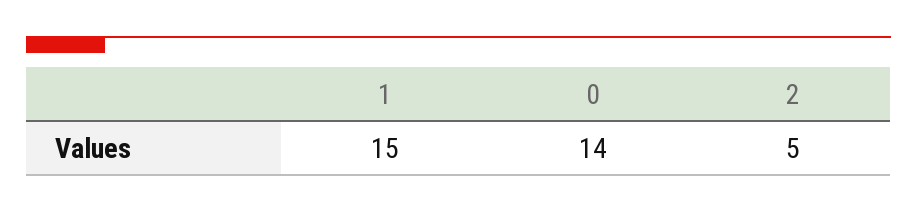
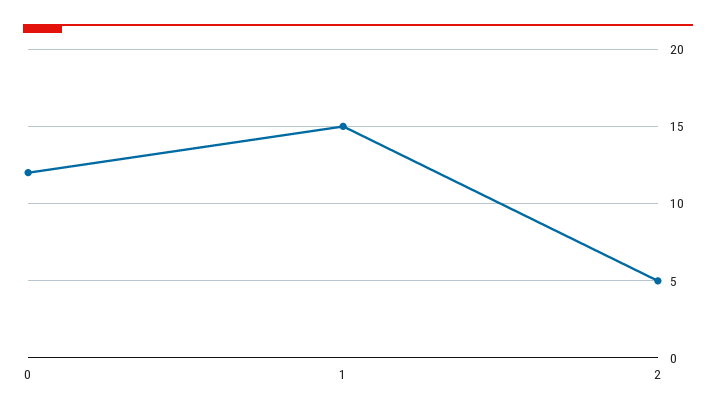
0: 14 -> 12

